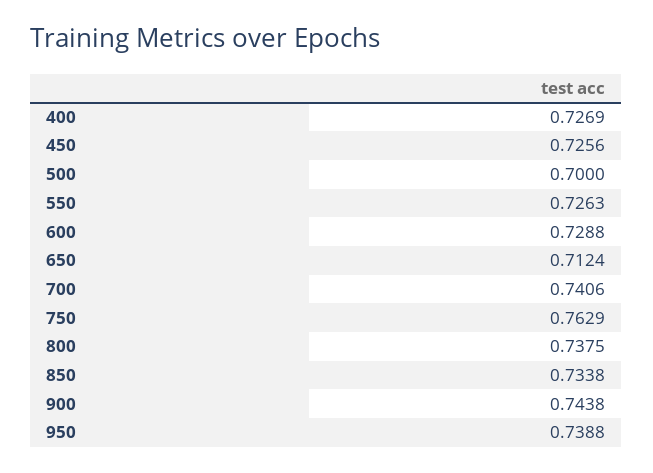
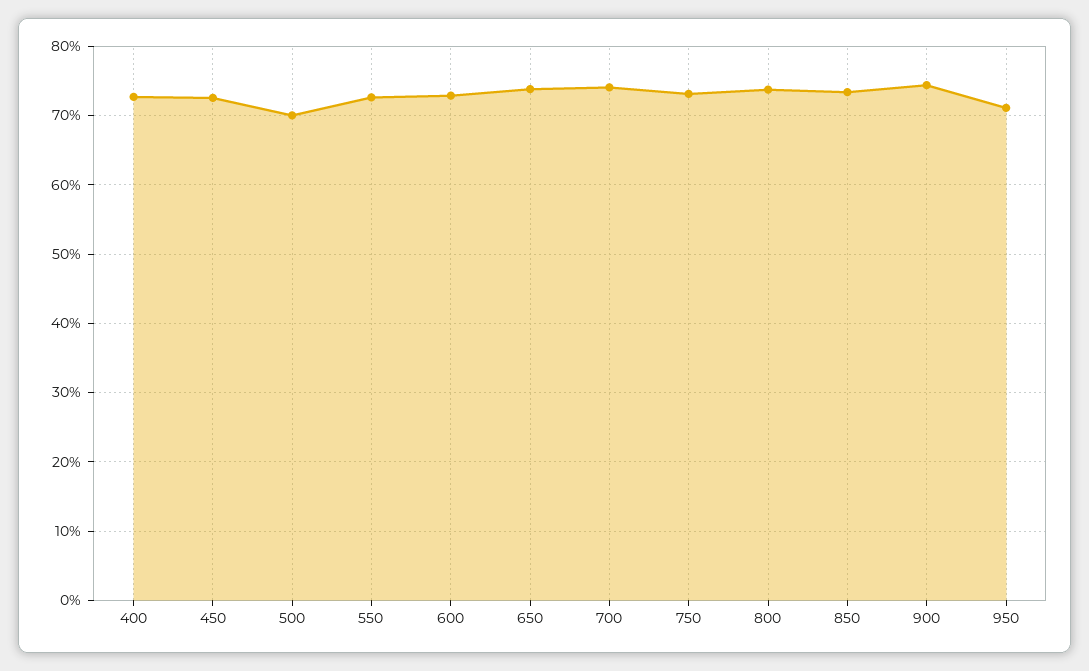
650: 0.7124 -> 0.74
750: 0.7629 -> 0.73
950: 0.7388 -> 0.71

